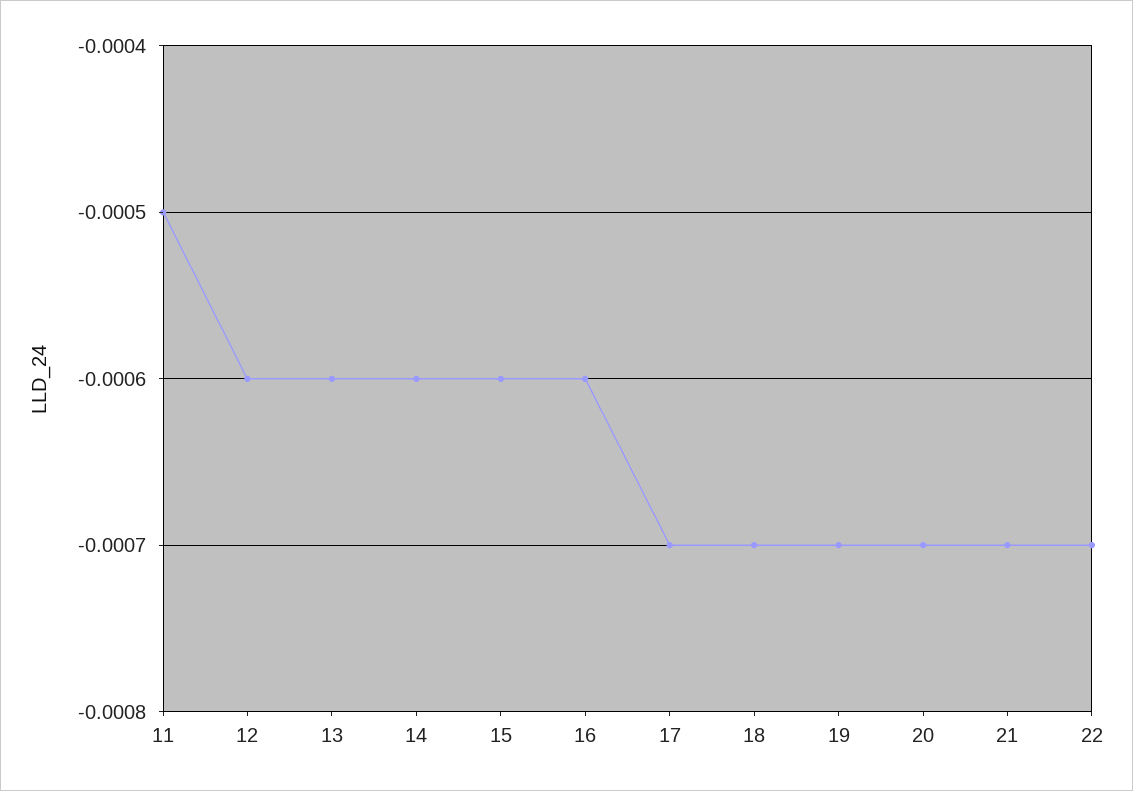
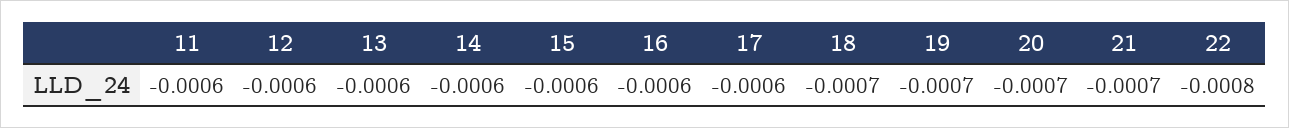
11: -0.0005 -> -0.0006
17: -0.0007 -> -0.0006
22: -0.0007 -> -0.0008

